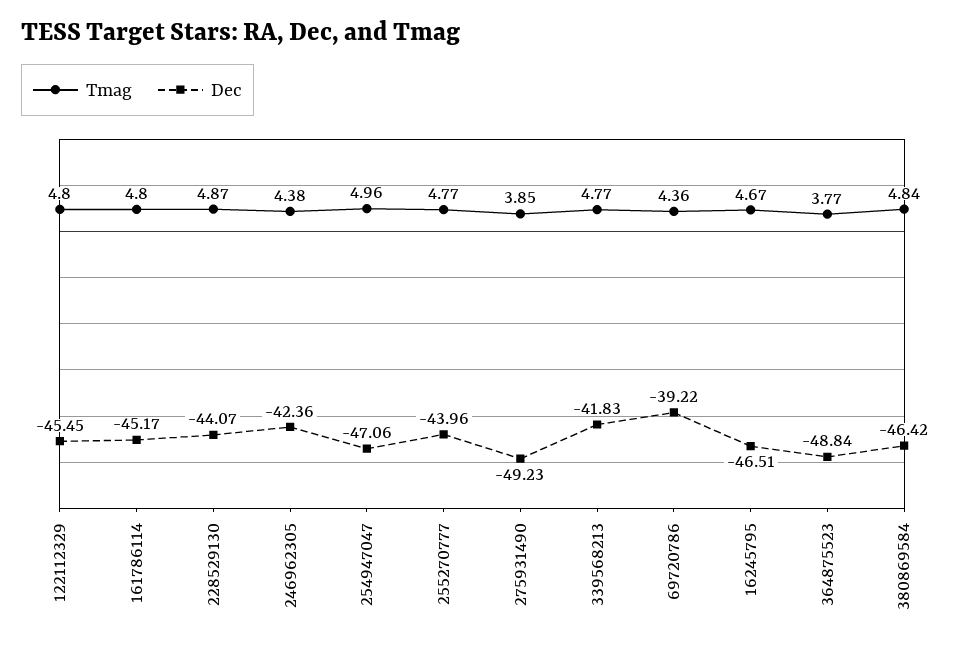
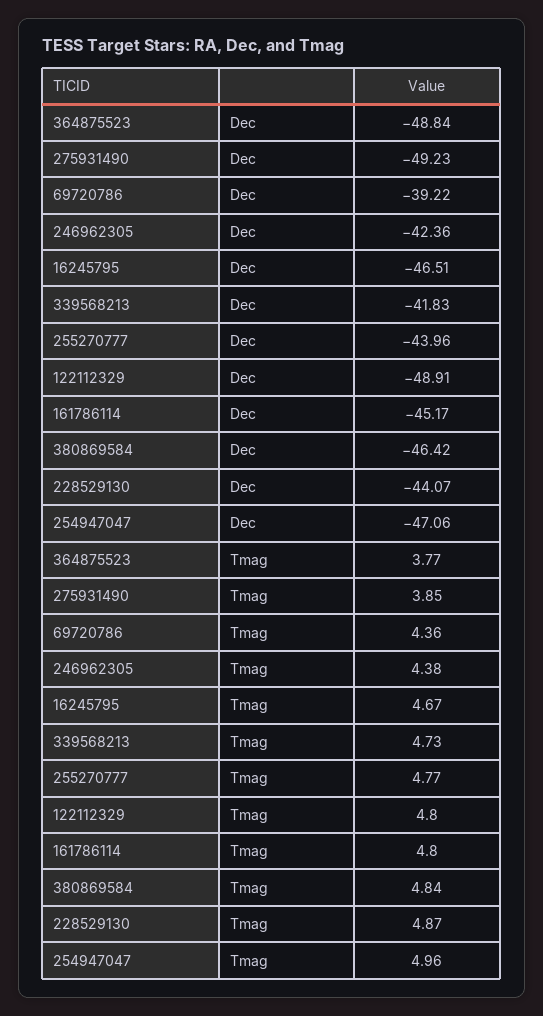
Dec, 122112329: -45.45 -> -48.91
Tmag, 339568213: 4.77 -> 4.73

